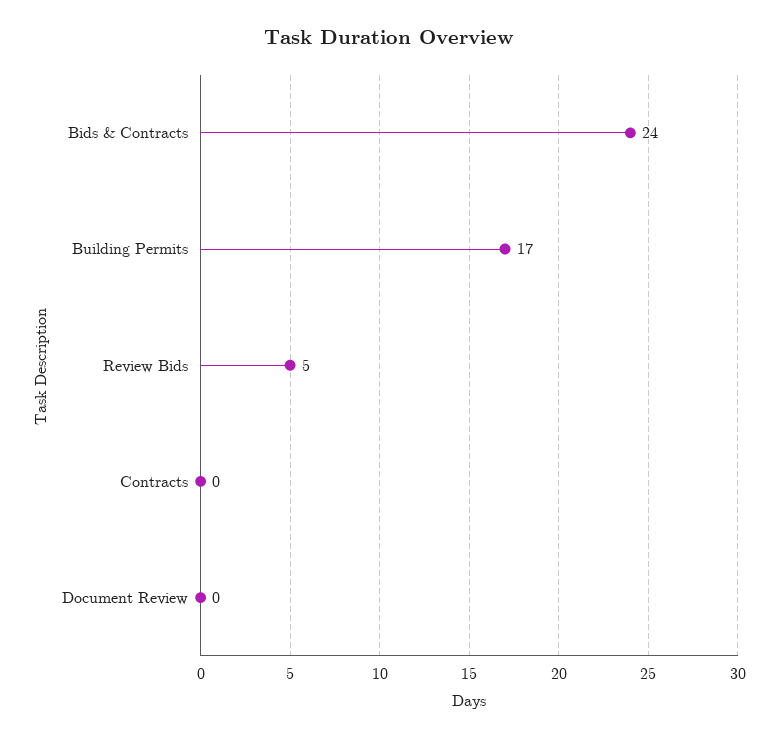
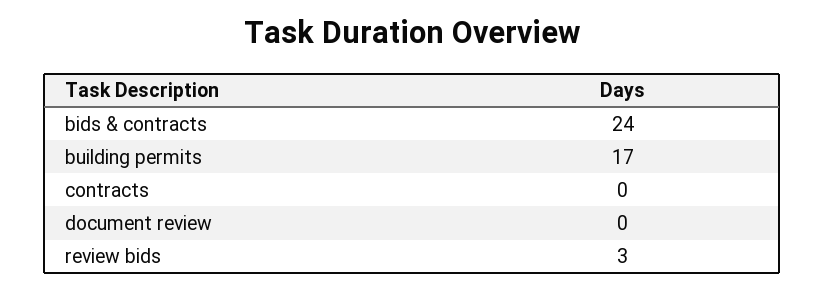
Review Bids: 5 -> 3

